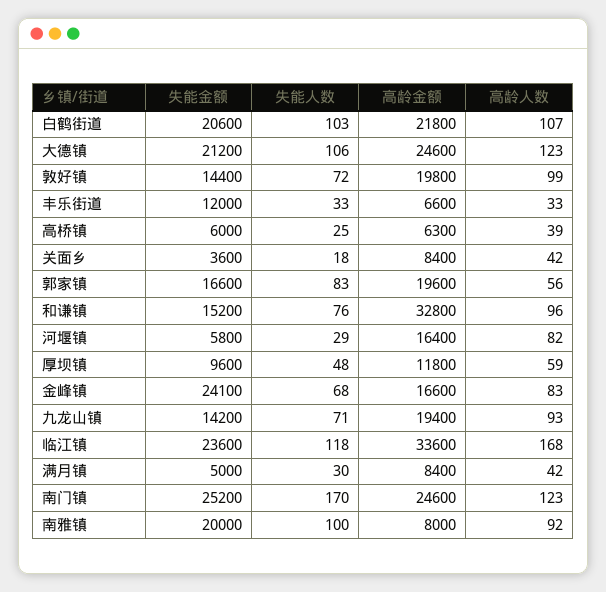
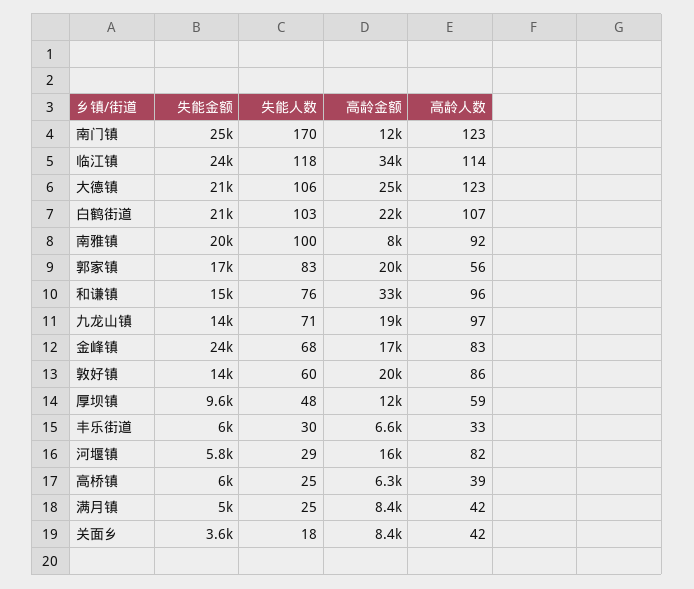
失能人数, 敦好镇: 72 -> 60
高龄人数, 敦好镇: 99 -> 86
失能金额, 丰乐街道: 12000 -> 6000
失能人数, 丰乐街道: 33 -> 30
高龄人数, 九龙山镇: 93 -> 97
高龄人数, 临江镇: 168 -> 114
失能人数, 满月镇: 30 -> 25
高龄金额, 南门镇: 24600 -> 12000

